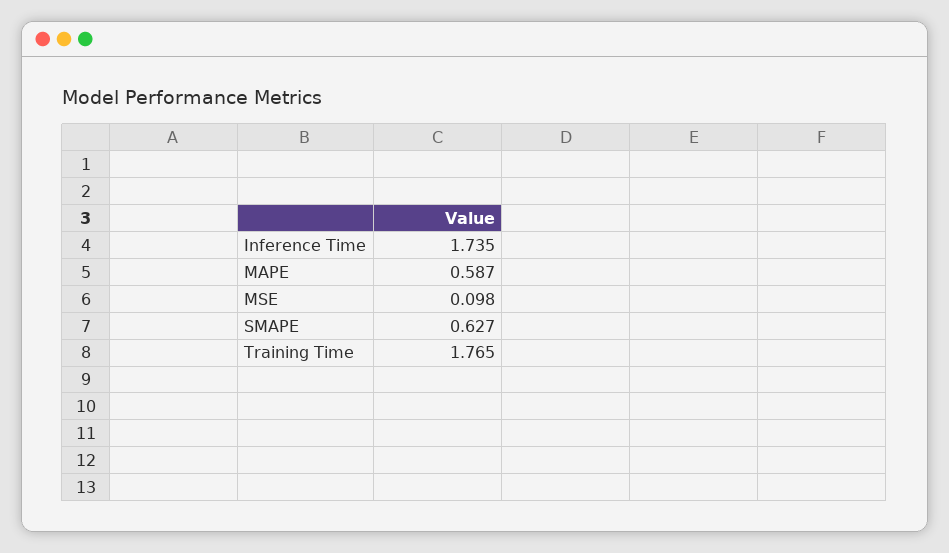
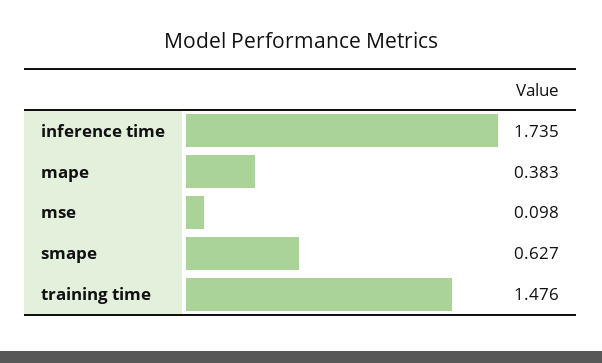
MAPE: 0.587 -> 0.383
Training Time: 1.765 -> 1.476

